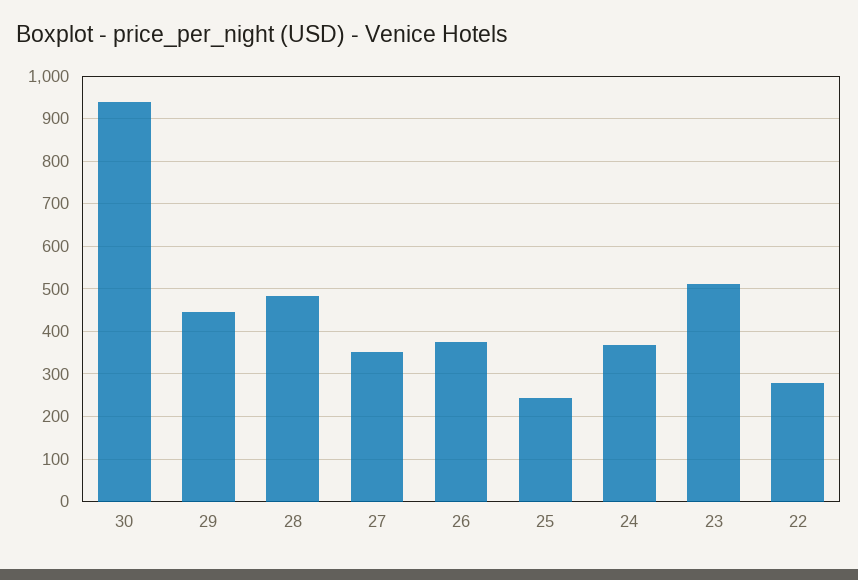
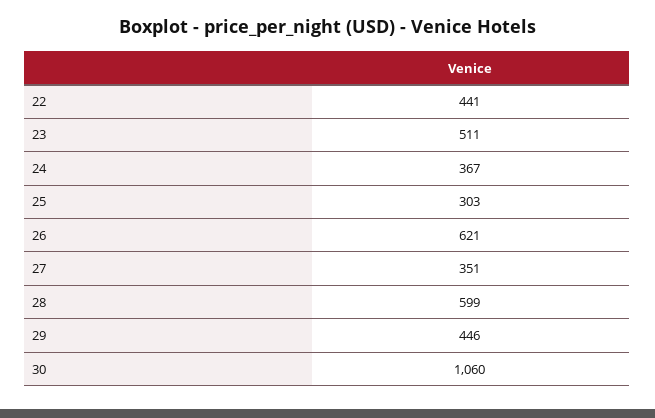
30: 940 -> 1060
28: 480 -> 599
26: 380 -> 621
25: 240 -> 303
22: 280 -> 441

